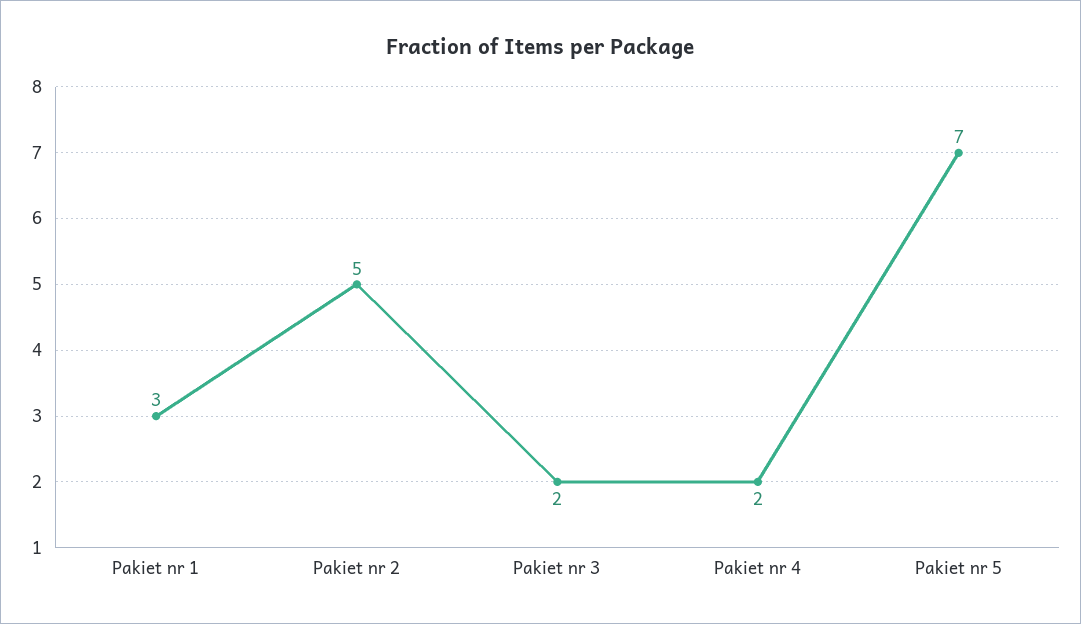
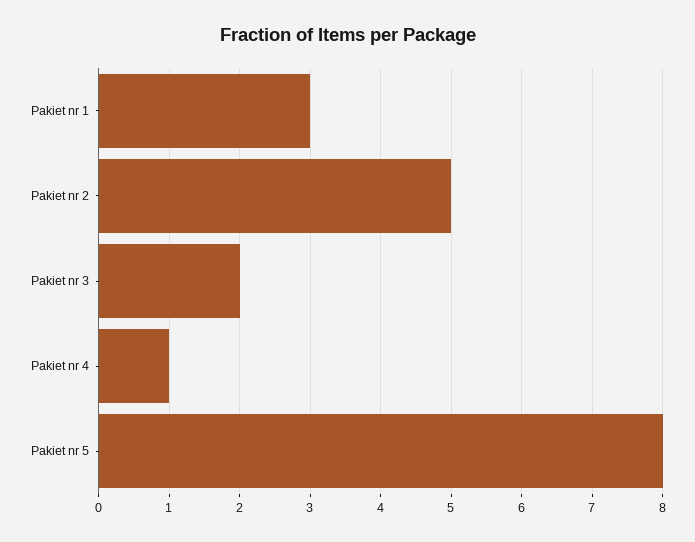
Pakiet nr 4: 2 -> 1
Pakiet nr 5: 7 -> 8

